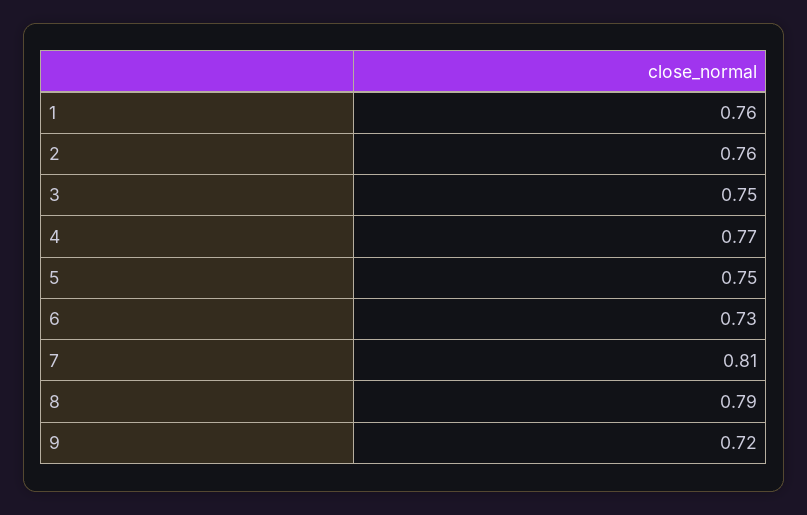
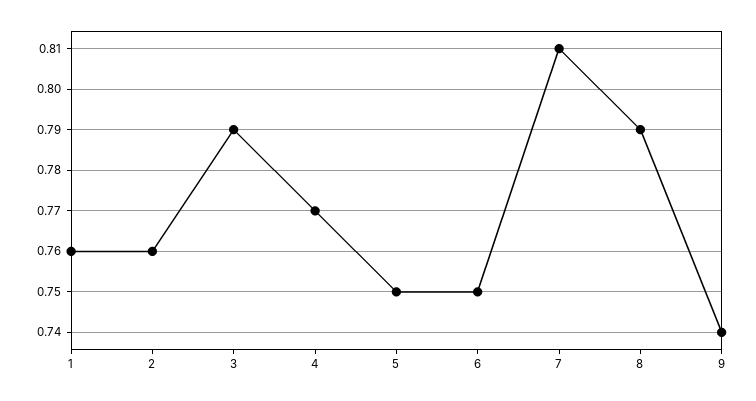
3: 0.75 -> 0.79
6: 0.73 -> 0.75
9: 0.72 -> 0.74

